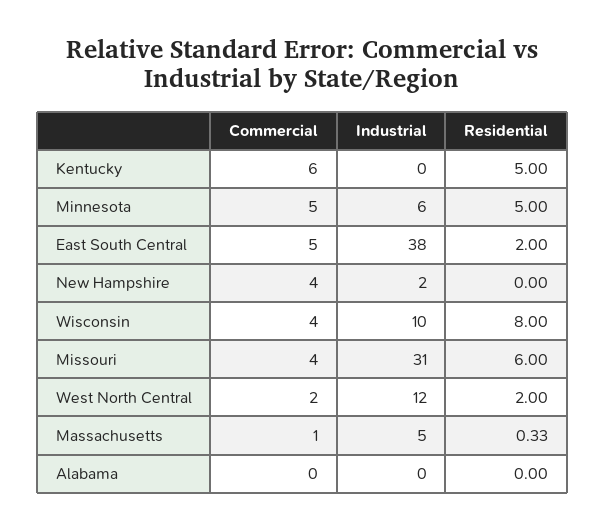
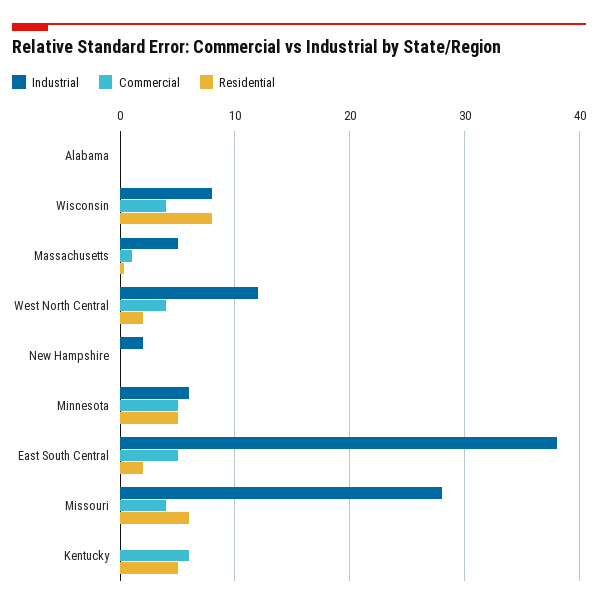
Commercial, New Hampshire: 4 -> 0
Industrial, Wisconsin: 10 -> 8
Industrial, Missouri: 31 -> 28
Commercial, West North Central: 2 -> 4

